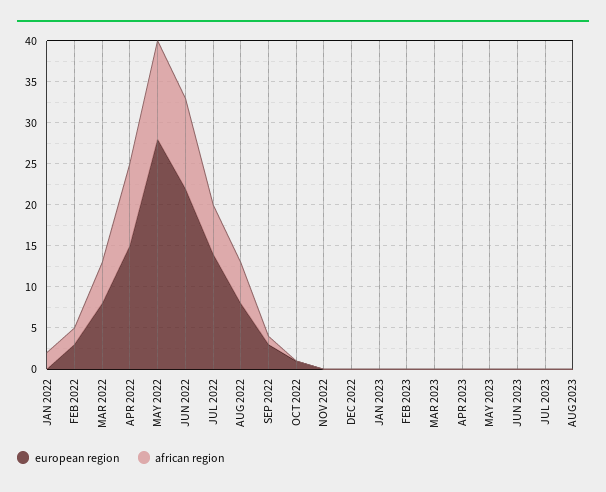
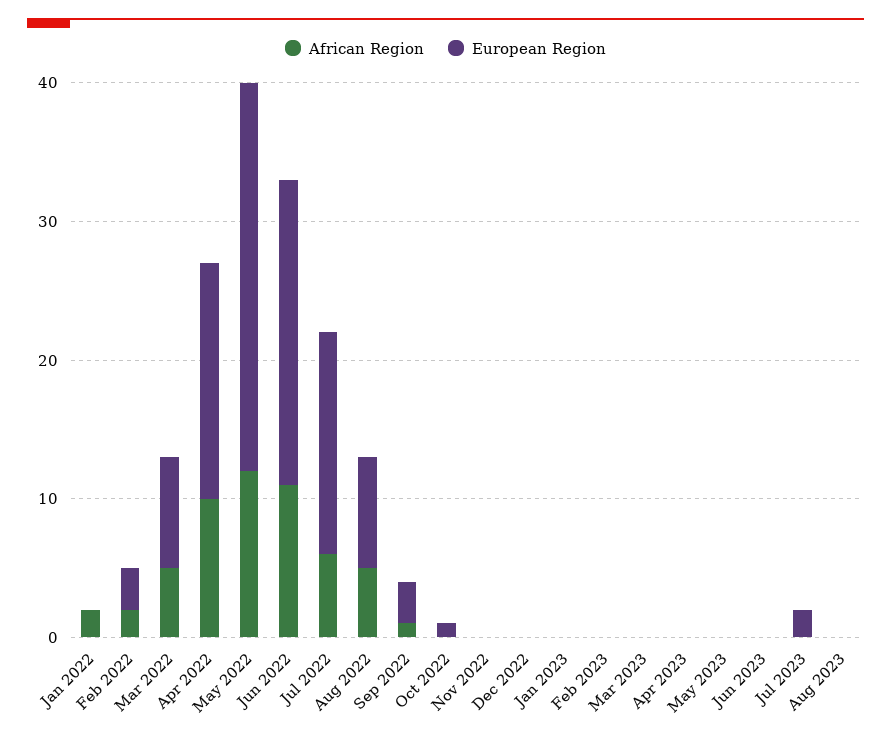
european region, APR 2022: 15 -> 17
european region, JUL 2022: 14 -> 16
european region, JUL 2023: 0 -> 2

